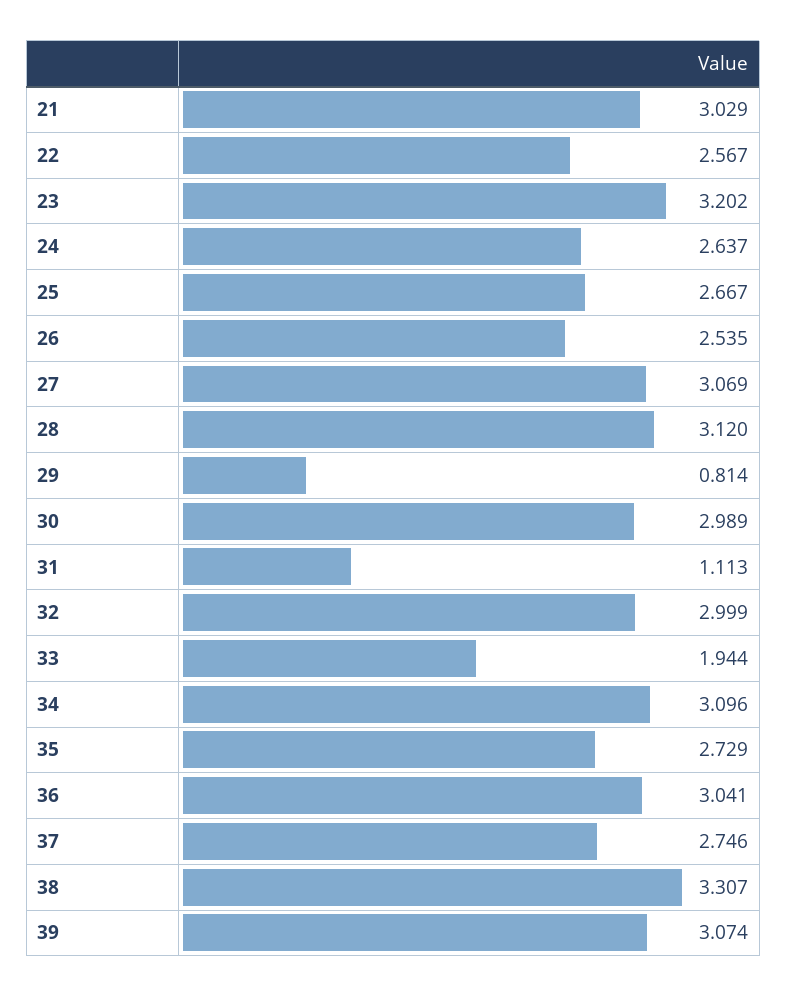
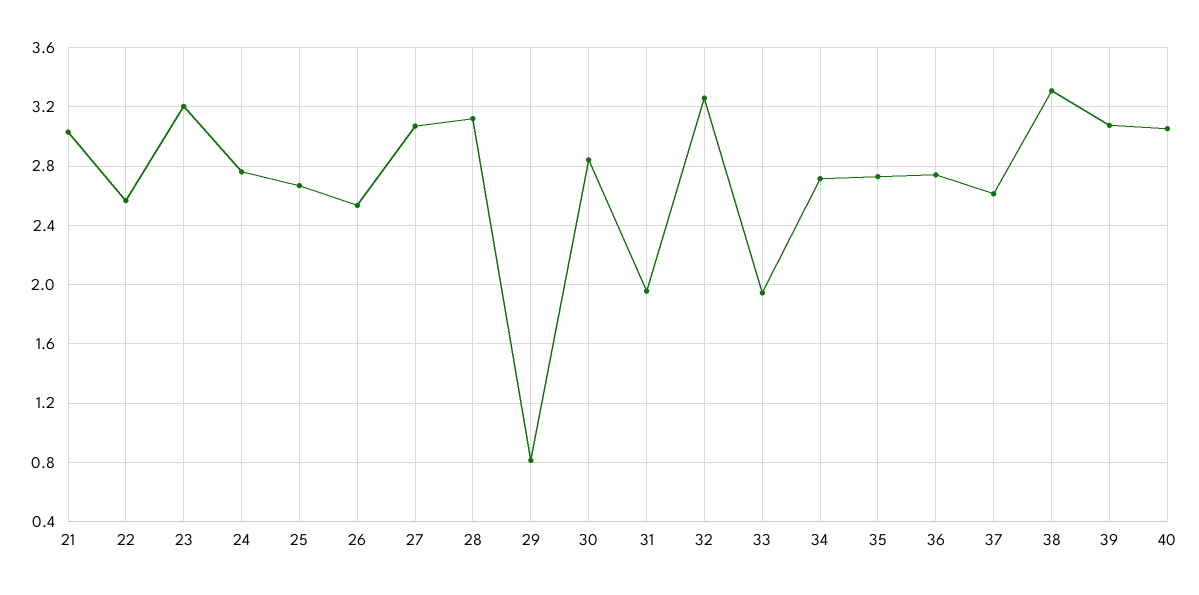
24: 2.637 -> 2.75
30: 2.989 -> 2.85
31: 1.113 -> 1.95
32: 2.999 -> 3.25
34: 3.096 -> 2.7
36: 3.041 -> 2.75
37: 2.746 -> 2.6
40: none -> 3.05

